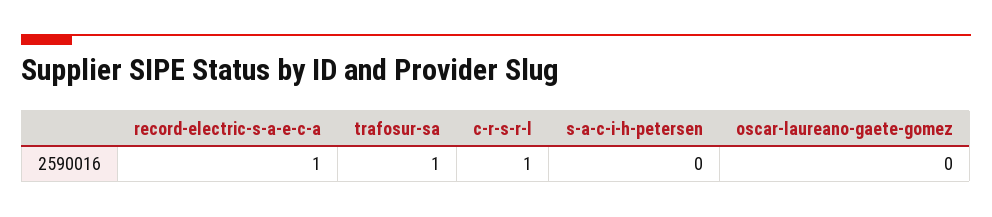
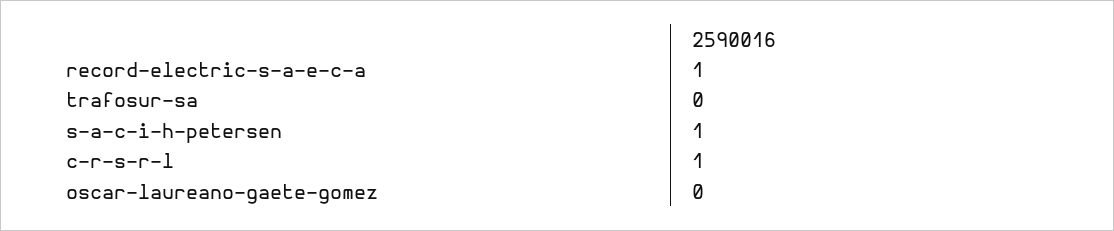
trafosur-sa: 1 -> 0
s-a-c-i-h-petersen: 0 -> 1

